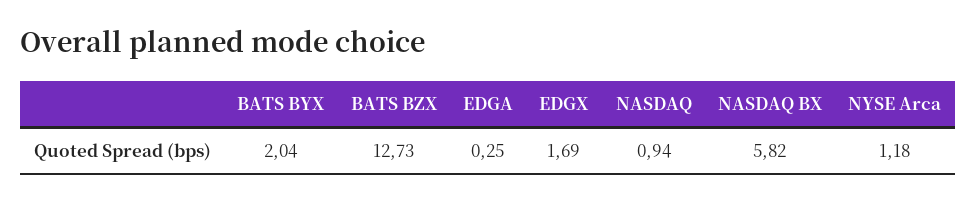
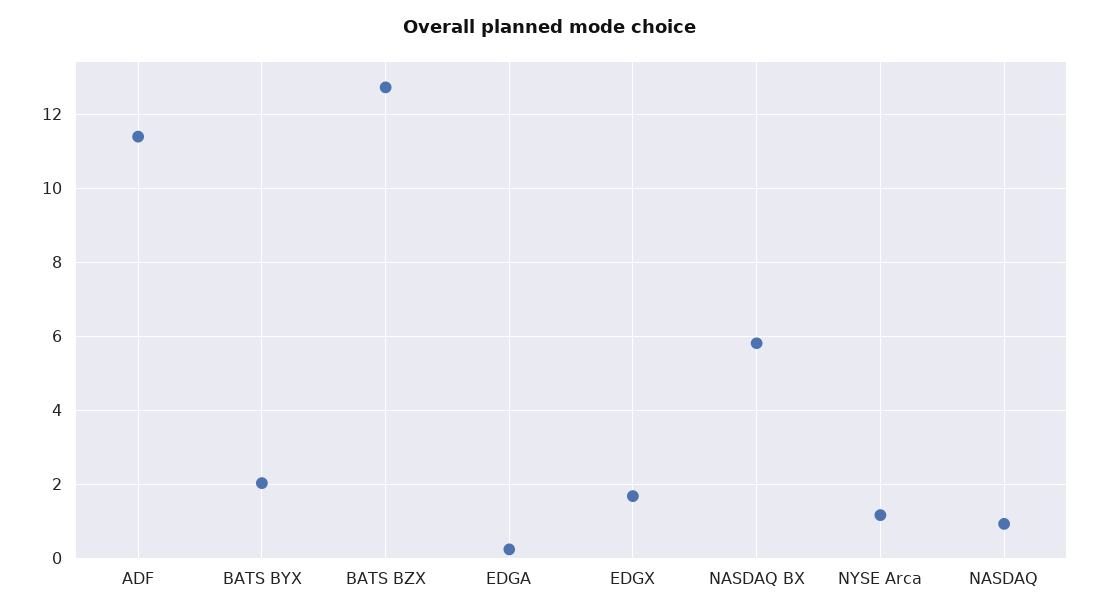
ADF: none -> 11.4

